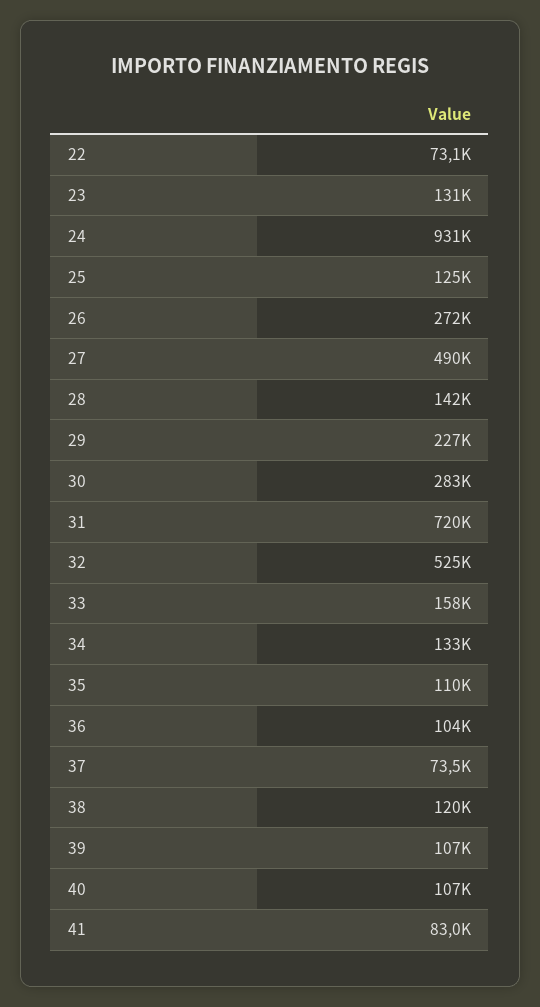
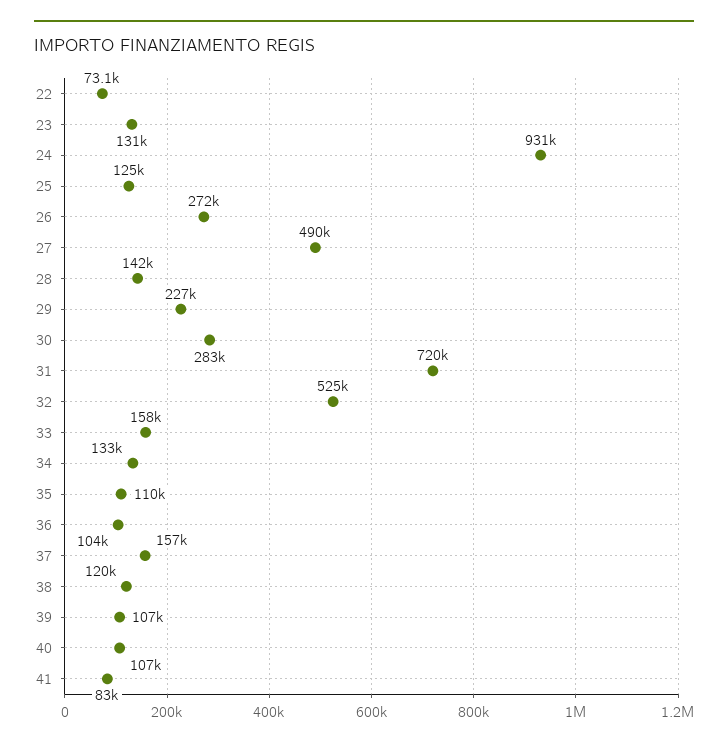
37: 73500 -> 157000

